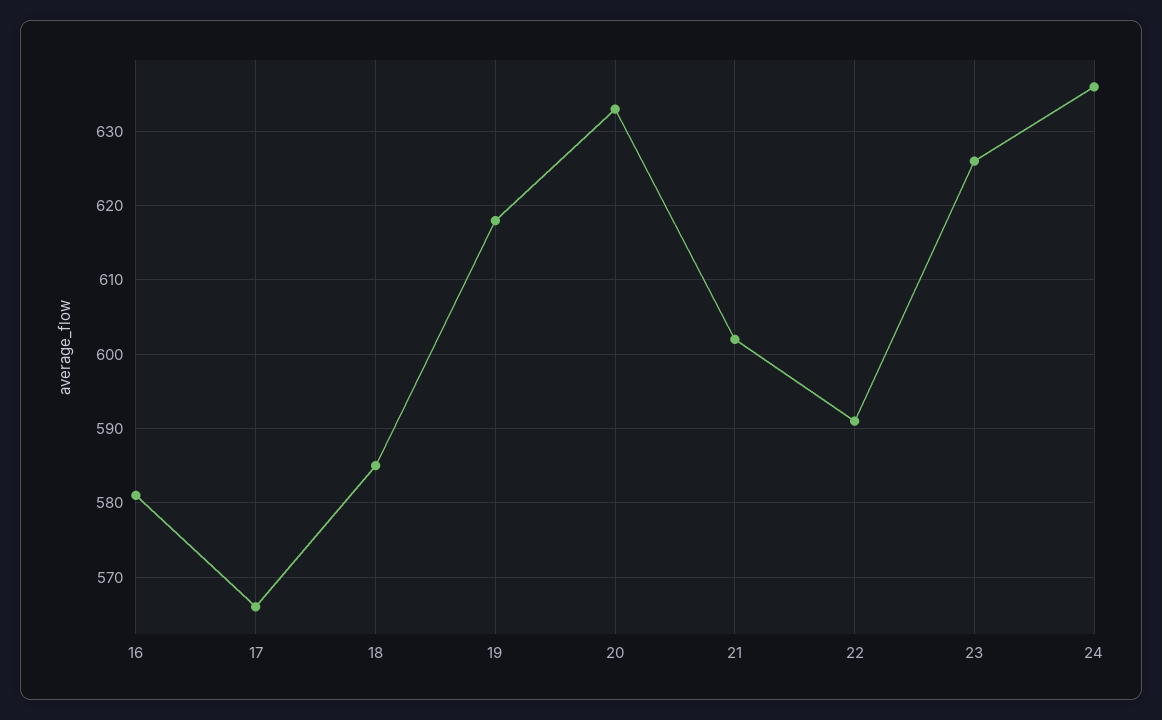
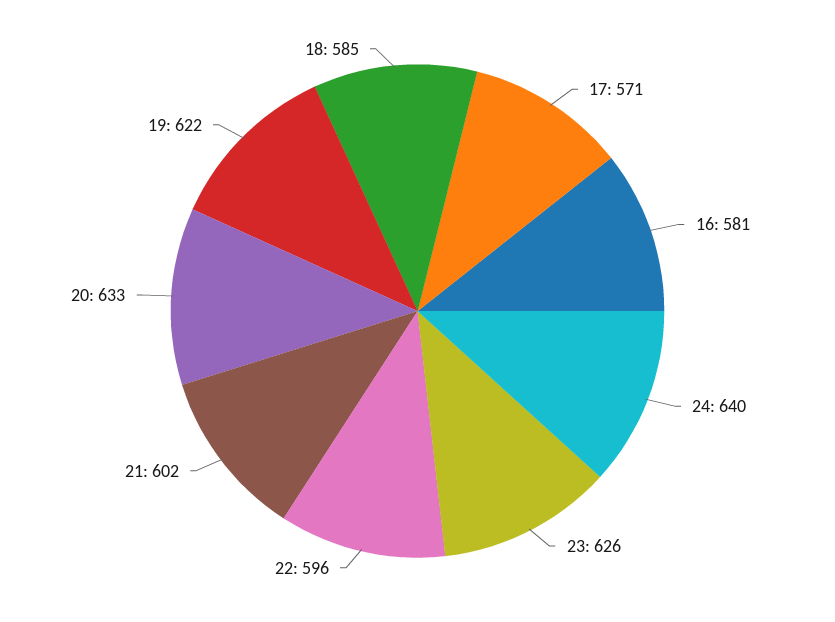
17: 566 -> 571
19: 618 -> 622
22: 591 -> 596
24: 636 -> 640

